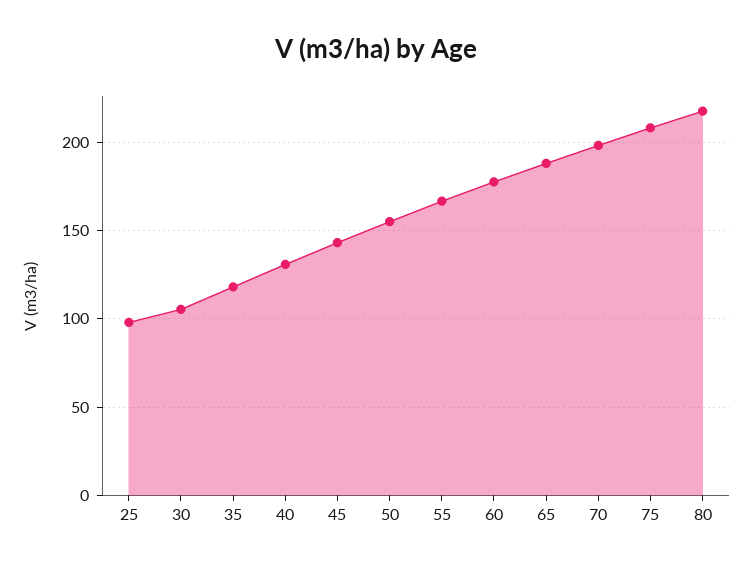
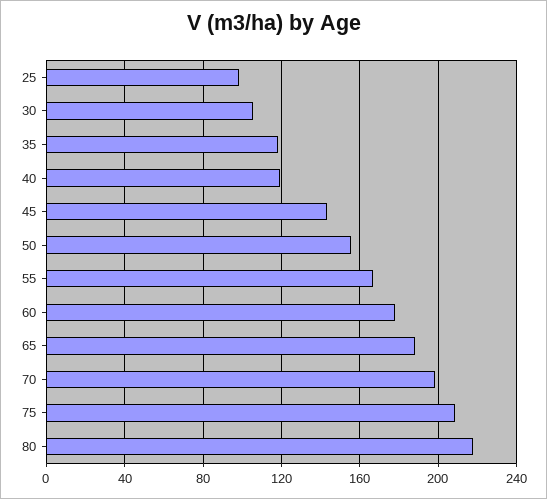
40: 130 -> 120

